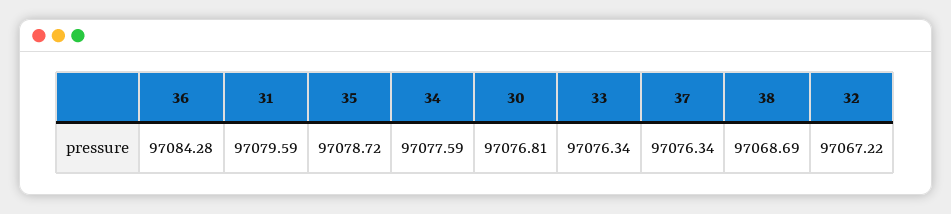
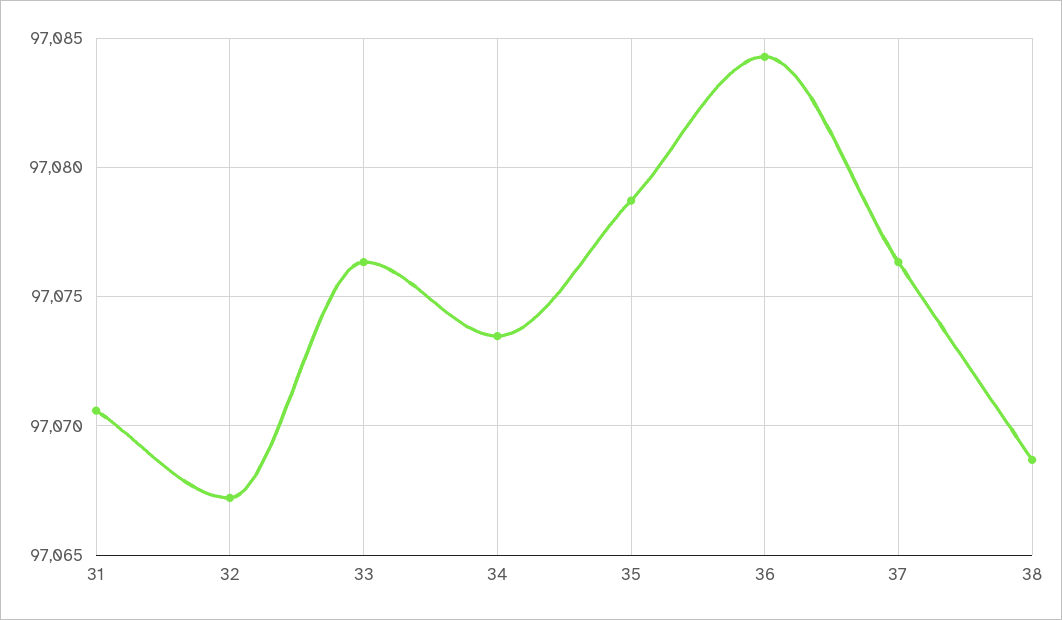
31: 97079.59 -> 97070.5
34: 97077.59 -> 97073.5
30: 97076.81 -> none

